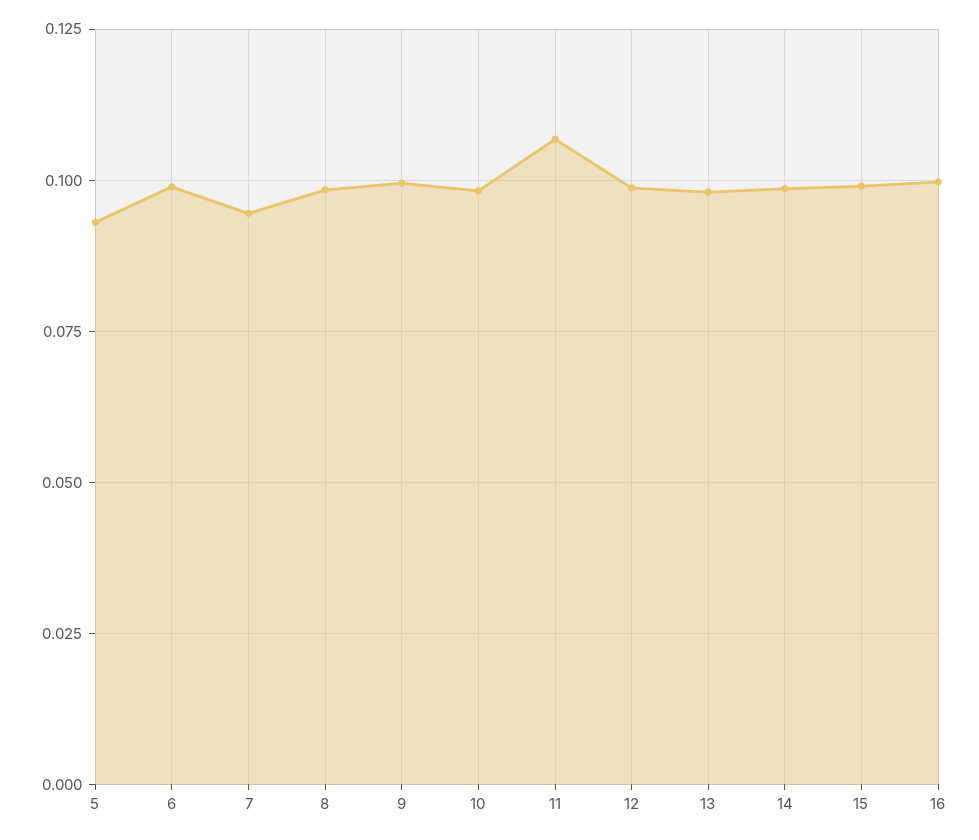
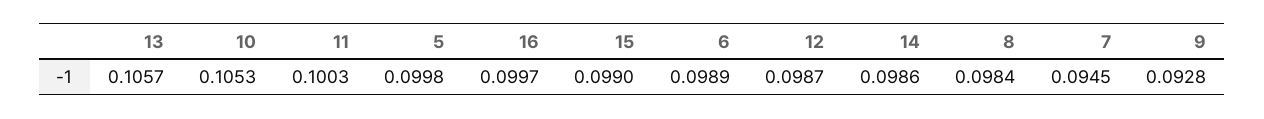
5: 0.0925 -> 0.0998
9: 0.1 -> 0.0928
10: 0.0975 -> 0.1053
11: 0.1075 -> 0.1003
13: 0.0975 -> 0.1057

